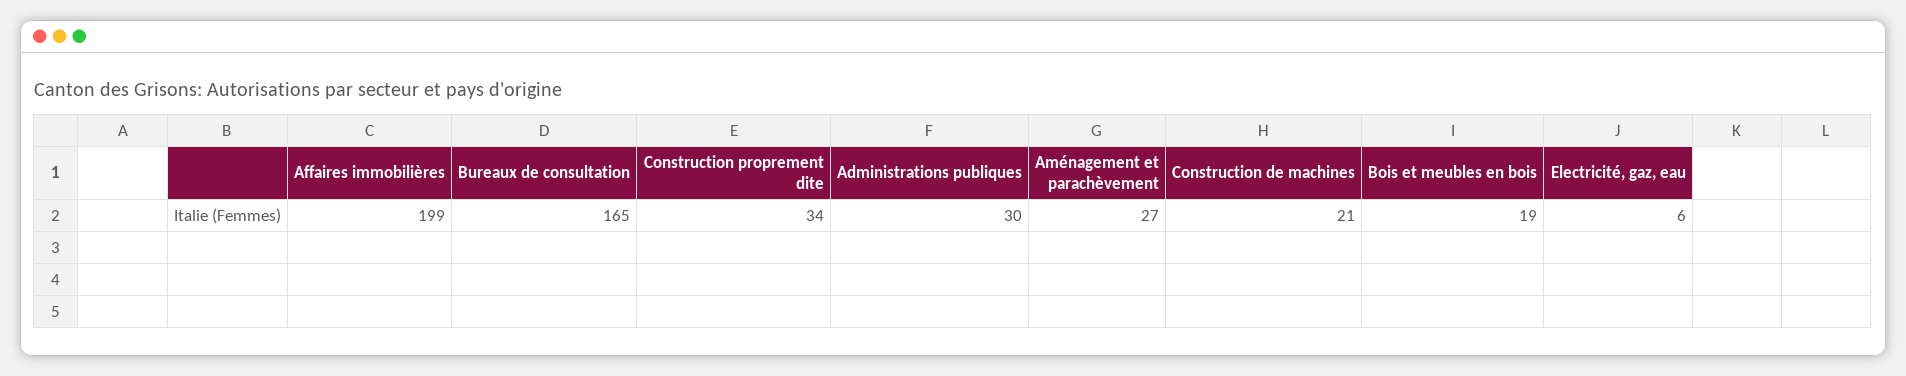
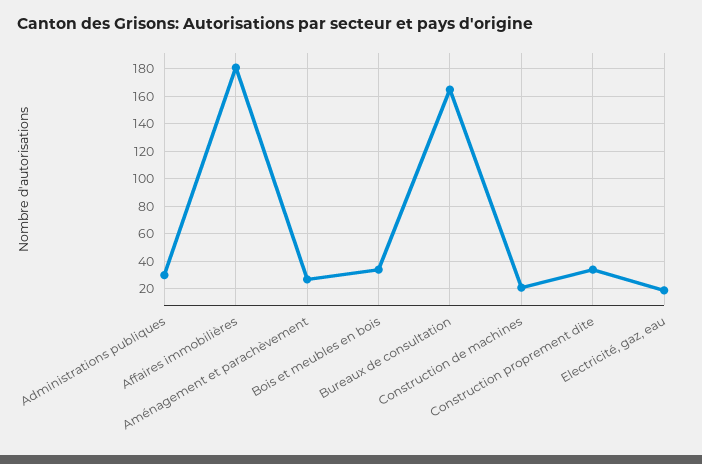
Affaires immobilières: 199 -> 180
Bois et meubles en bois: 19 -> 35
Electricité, gaz, eau: 6 -> 20

